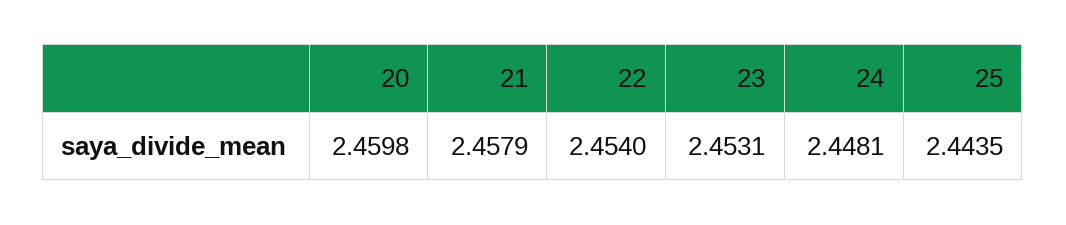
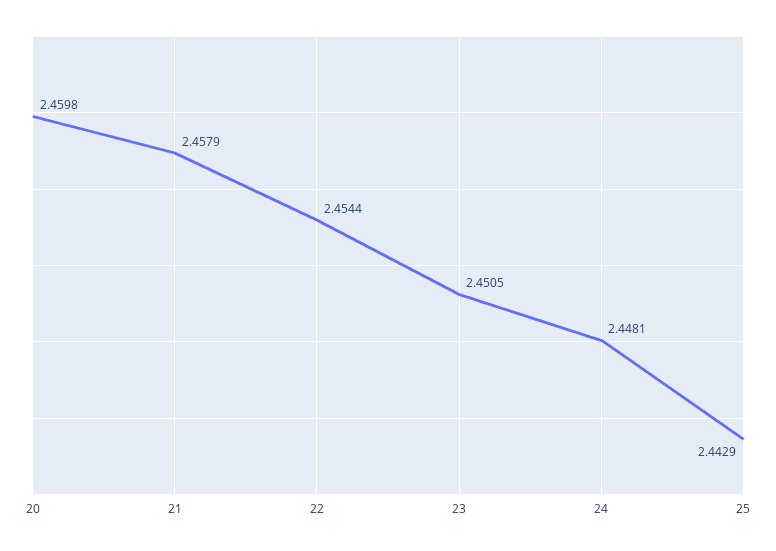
22: 2.454 -> 2.4544
23: 2.4531 -> 2.4505
25: 2.4435 -> 2.4429

